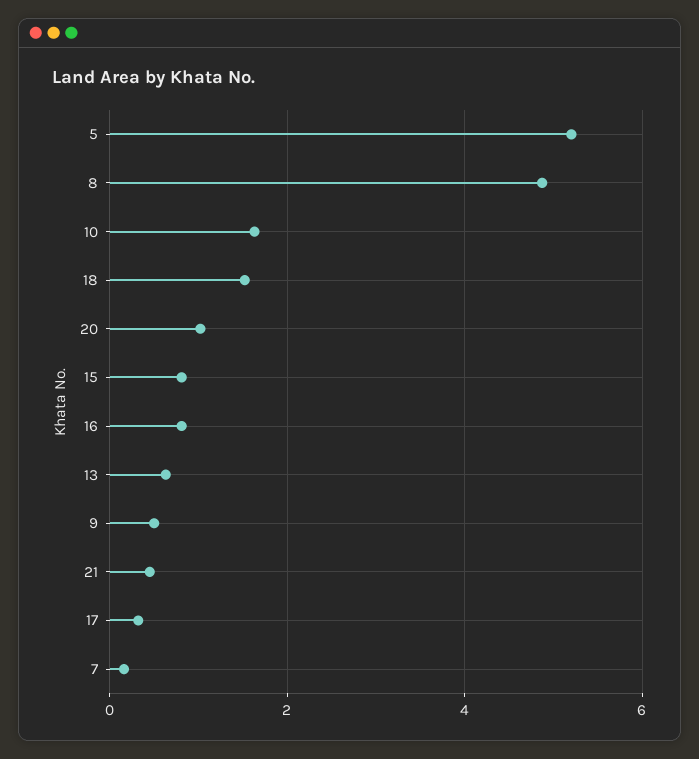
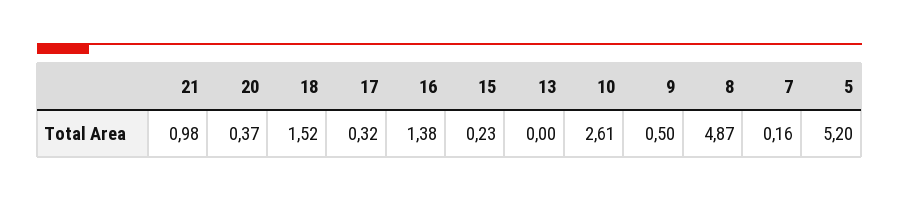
10: 1.6 -> 2.61
20: 1 -> 0.37
15: 0.8 -> 0.23
16: 0.8 -> 1.38
13: 0.6 -> 0
21: 0.4 -> 0.98

